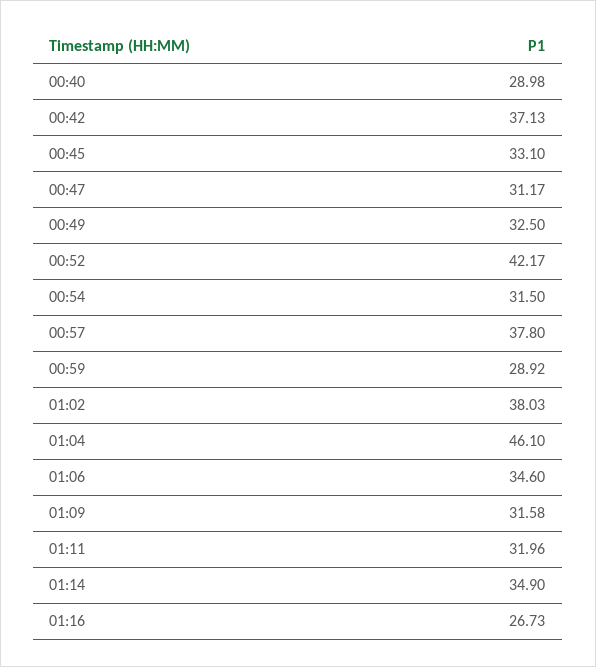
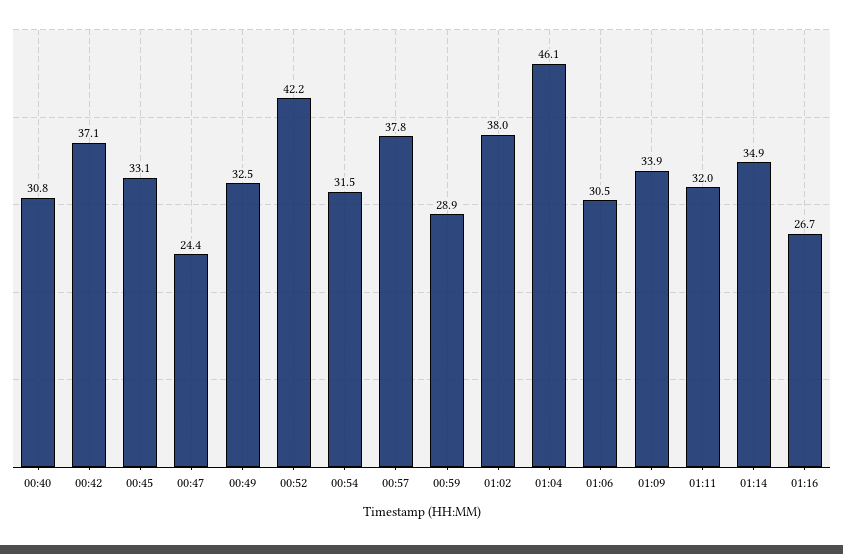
00:40: 28.98 -> 30.8
00:47: 31.17 -> 24.4
01:06: 34.6 -> 30.5
01:09: 31.58 -> 33.9

